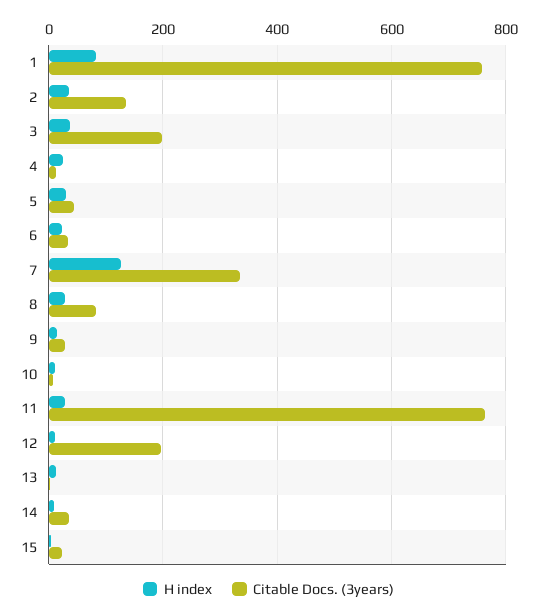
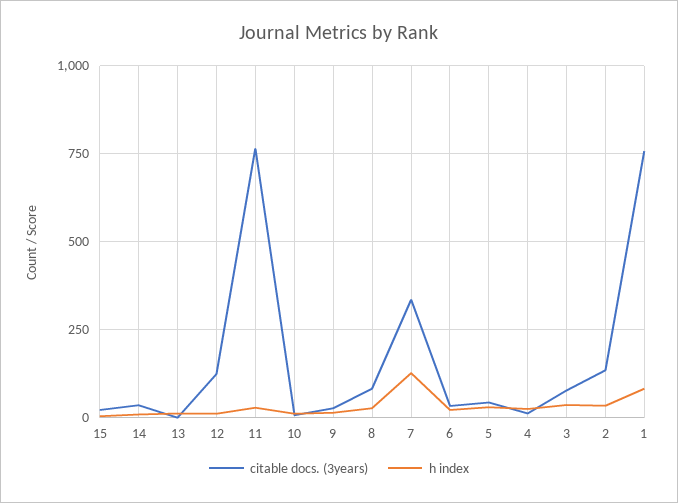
Citable Docs. (3years), 3: 200 -> 75
Citable Docs. (3years), 12: 200 -> 125

